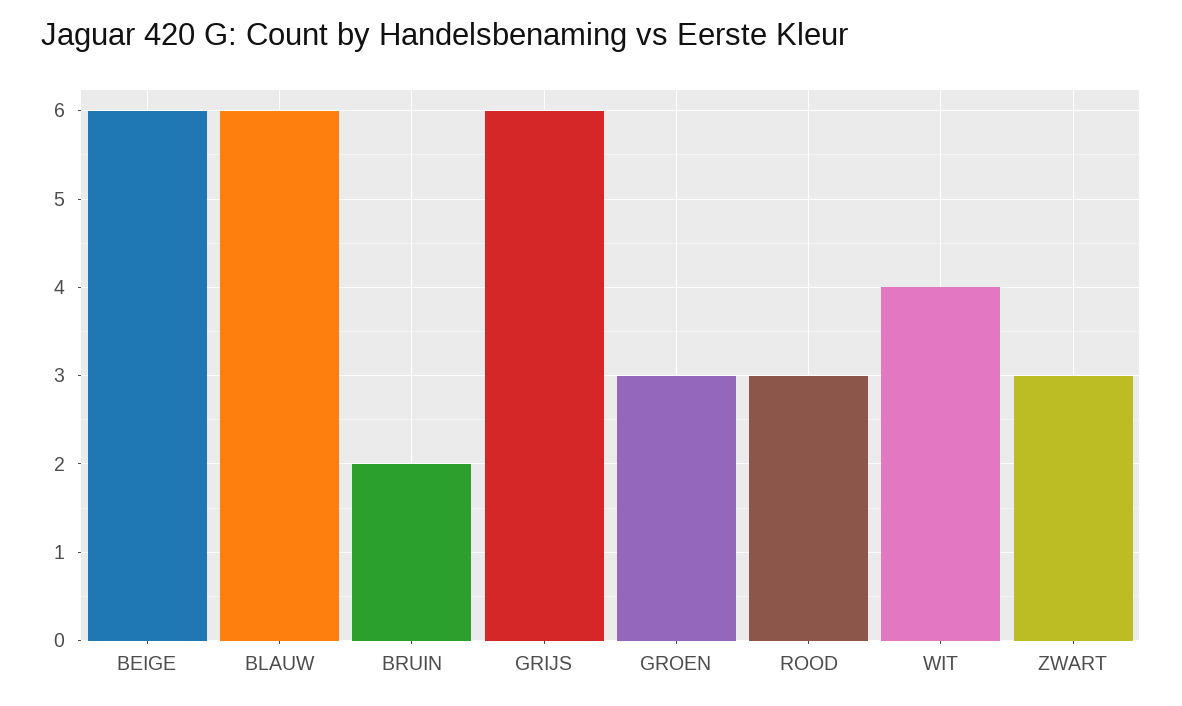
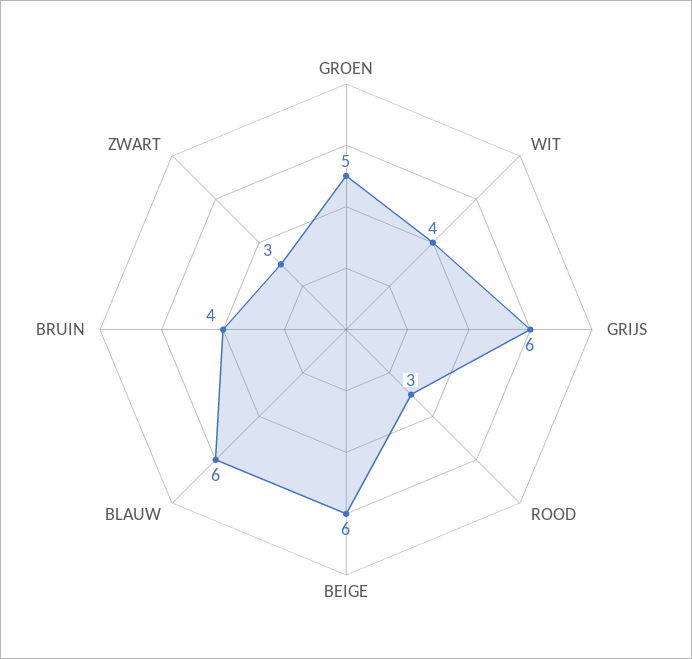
BRUIN: 2 -> 4
GROEN: 3 -> 5

